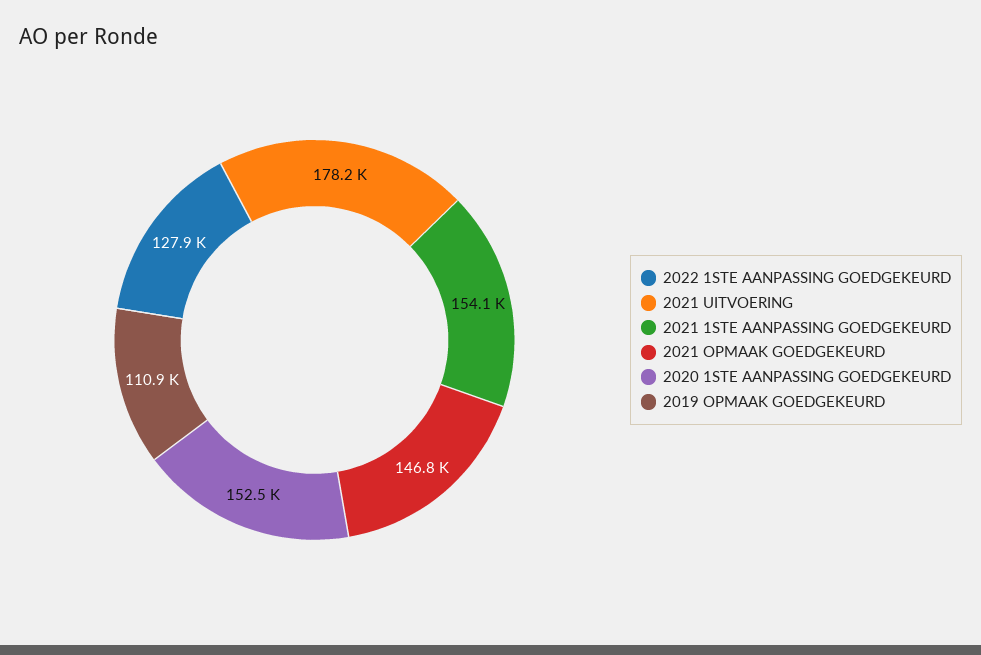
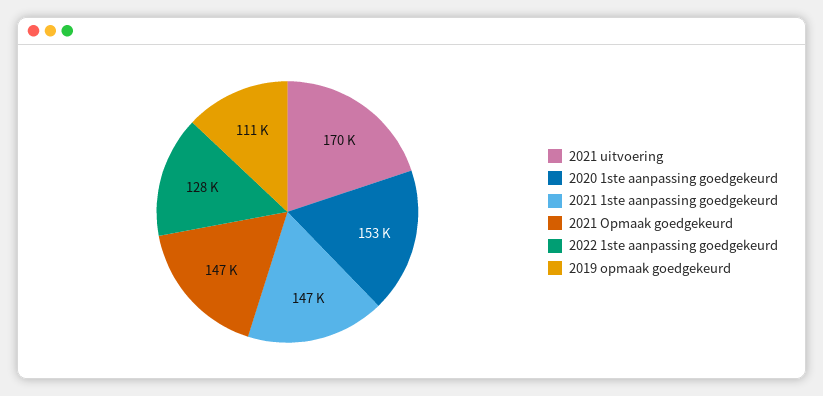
2021 UITVOERING: 178200 -> 170000
2021 1STE AANPASSING GOEDGEKEURD: 154100 -> 147000

